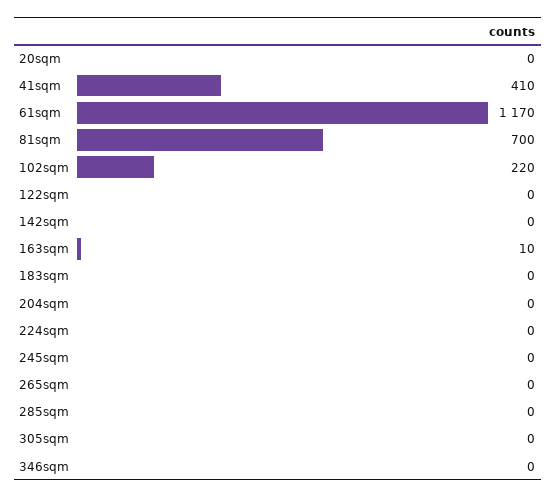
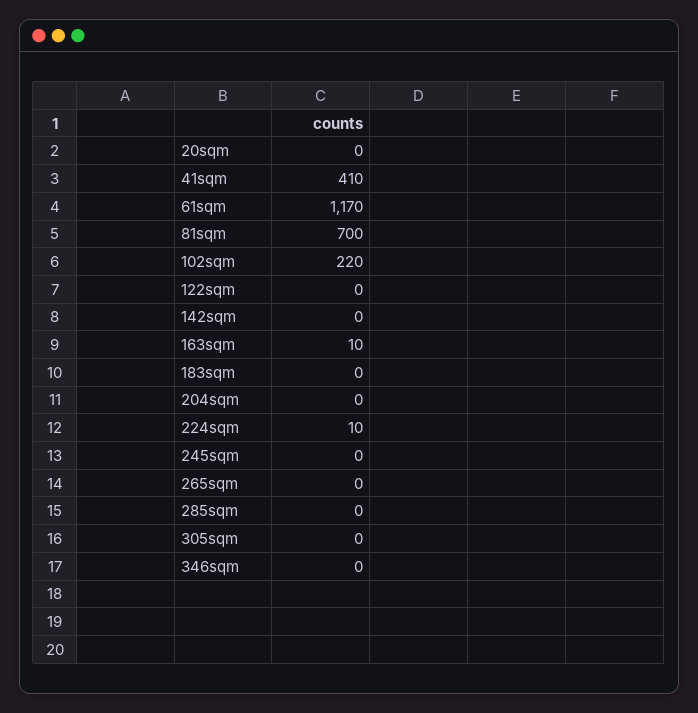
224sqm: 0 -> 10

